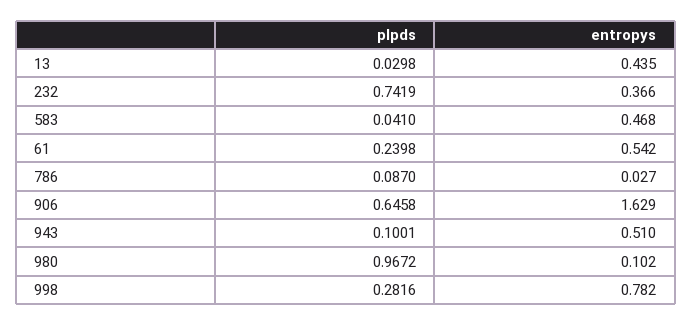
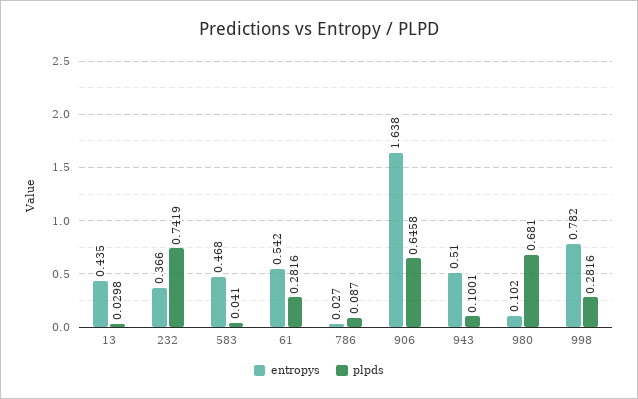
plpds, 61: 0.2398 -> 0.2816
entropys, 906: 1.629 -> 1.638
plpds, 980: 0.9672 -> 0.681

